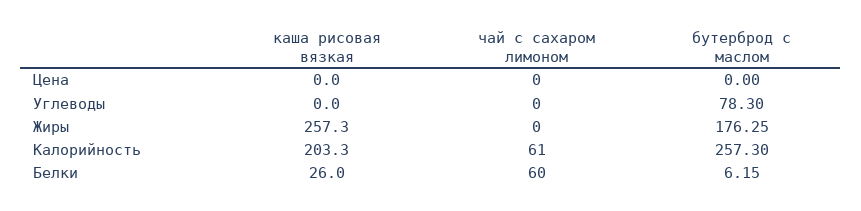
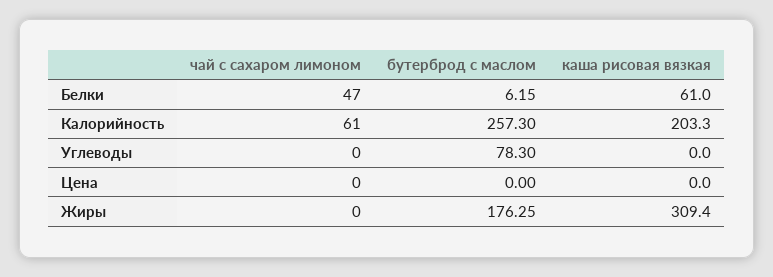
каша рисовая вязкая, Жиры: 257.3 -> 309.4
каша рисовая вязкая, Белки: 26 -> 61
чай с сахаром лимоном, Белки: 60 -> 47

